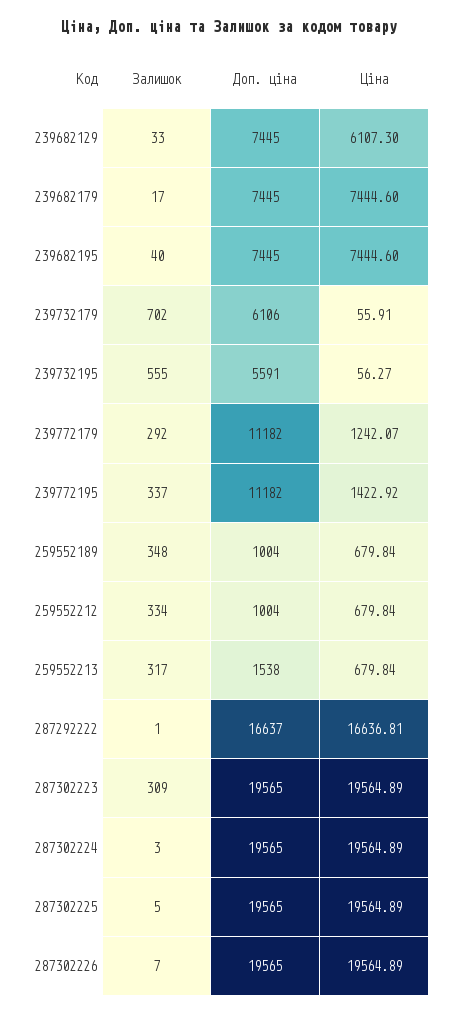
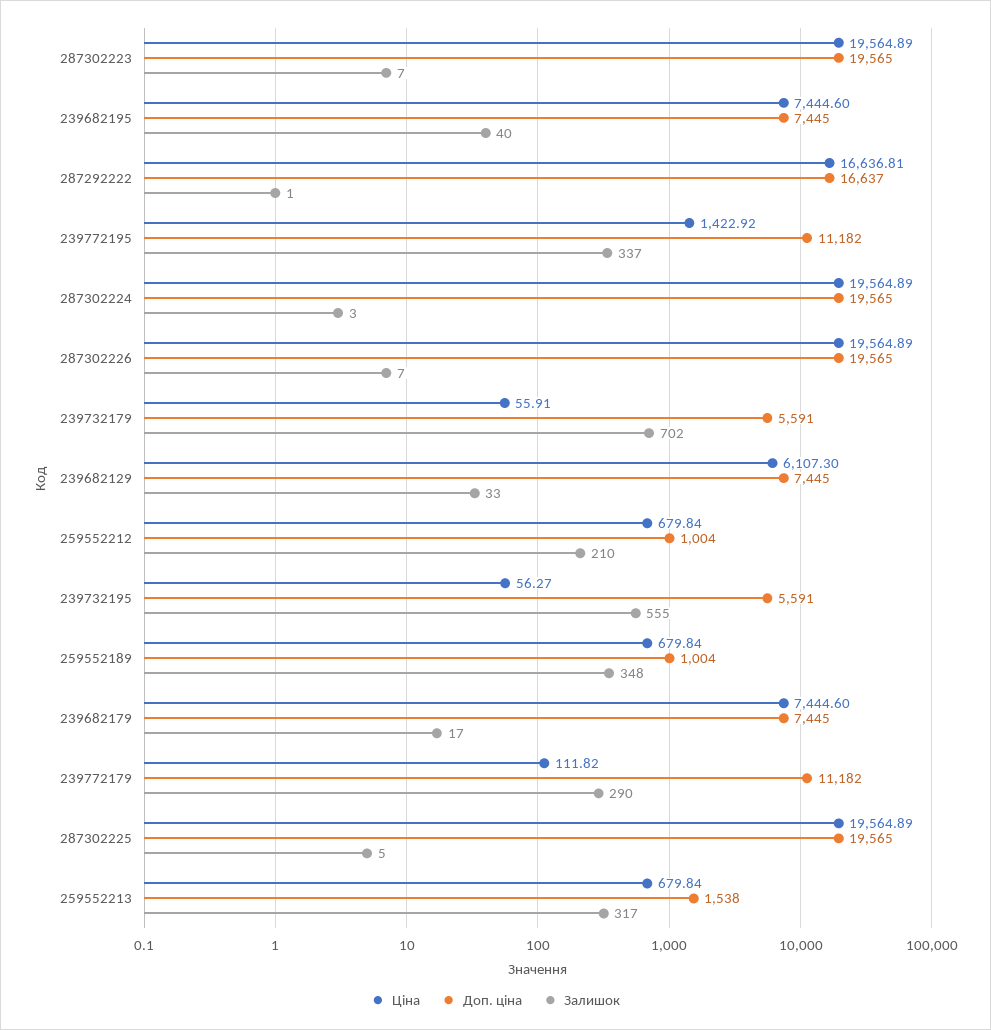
Доп. ціна, 239732179: 6106 -> 5591
Залишок, 239772179: 292 -> 290
Ціна, 239772179: 1242.07 -> 111.82
Залишок, 259552212: 334 -> 210
Залишок, 287302223: 309 -> 7

